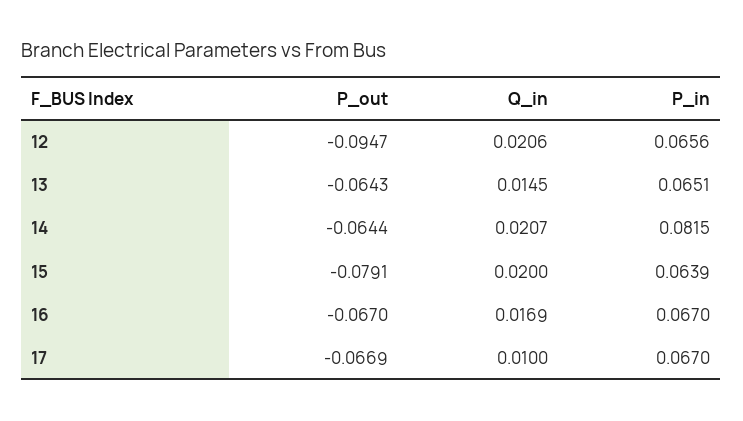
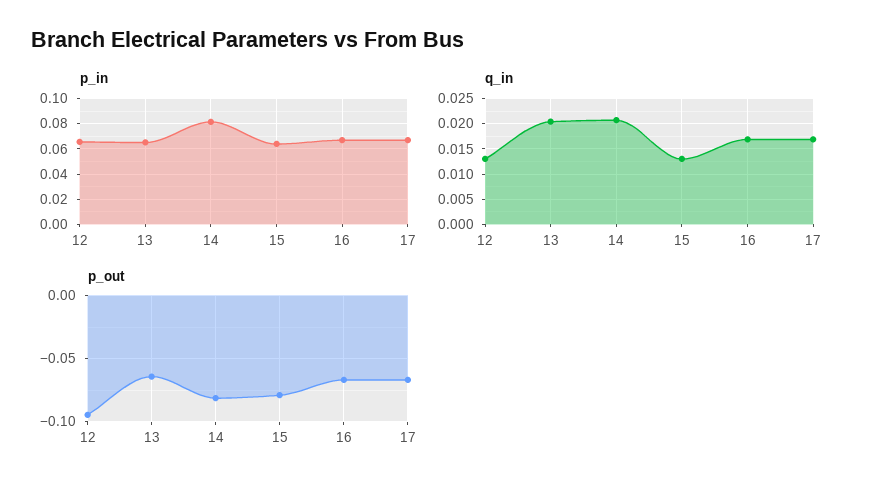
Q_in, 12: 0.0206 -> 0.0125
Q_in, 13: 0.0145 -> 0.02
P_out, 14: -0.0644 -> -0.08
Q_in, 15: 0.02 -> 0.0125
Q_in, 17: 0.01 -> 0.0175

